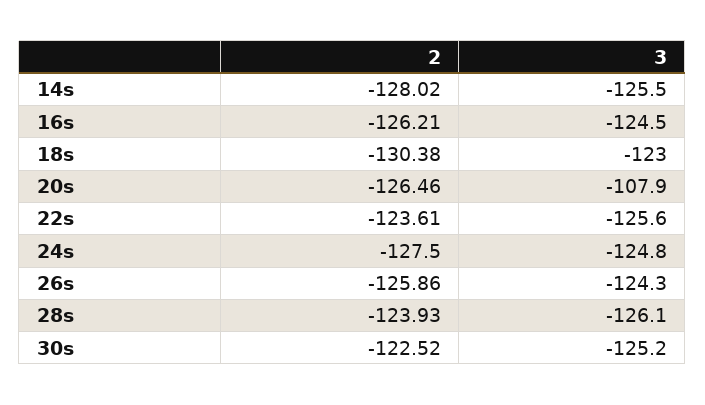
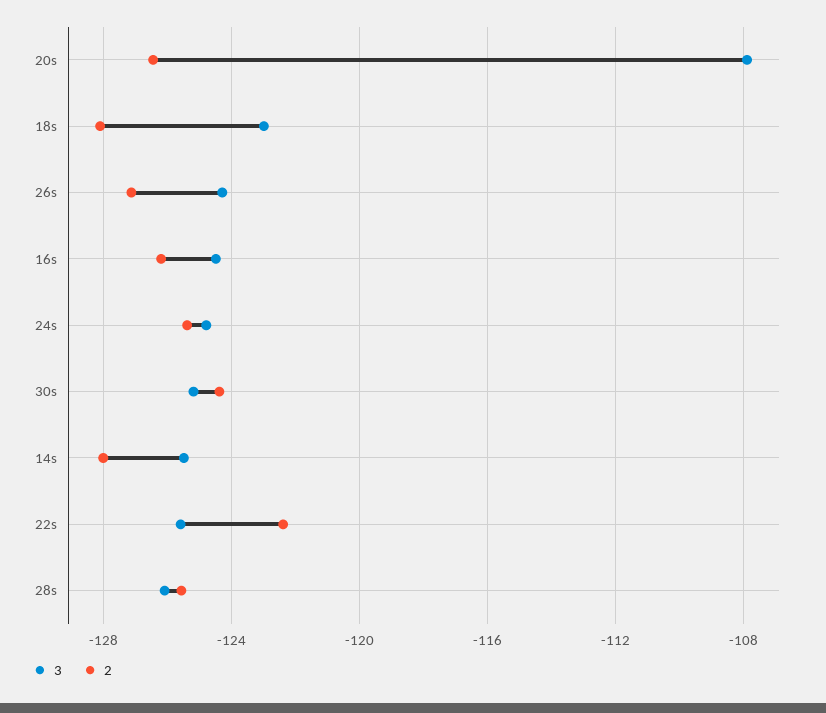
2, 18s: -130.38 -> -128
2, 22s: -123.61 -> -122.5
2, 24s: -127.5 -> -125.5
2, 26s: -125.86 -> -127
2, 28s: -123.93 -> -125.5
2, 30s: -122.52 -> -124.5

